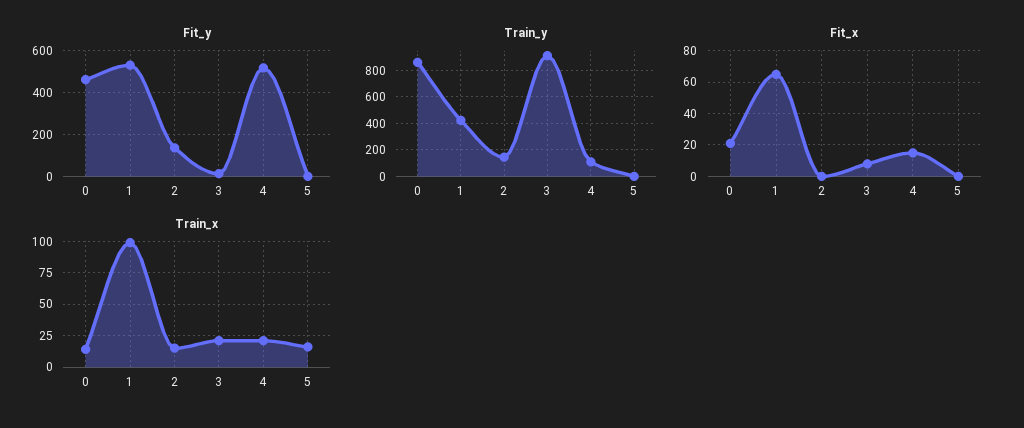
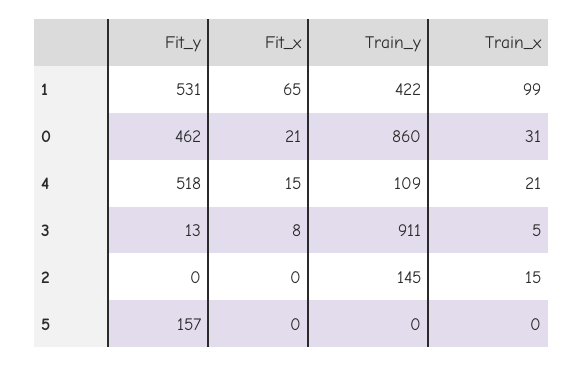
Fit_y, 2: 150 -> 0
Fit_y, 5: 0 -> 157
Train_x, 0: 15 -> 31
Train_x, 3: 20 -> 5
Train_x, 5: 15 -> 0

